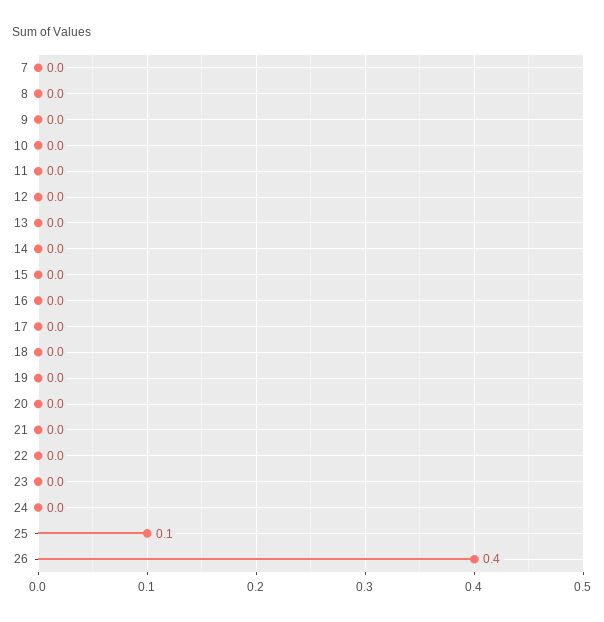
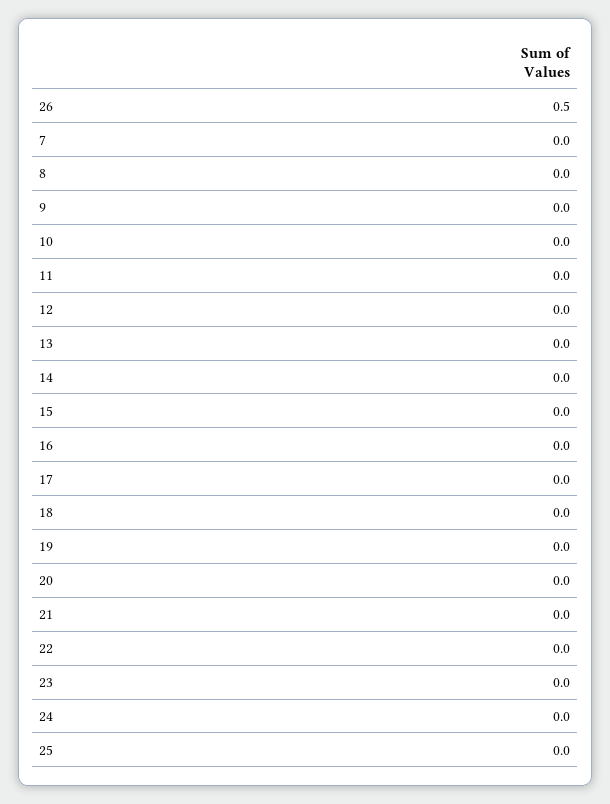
25: 0.1 -> 0
26: 0.4 -> 0.5

